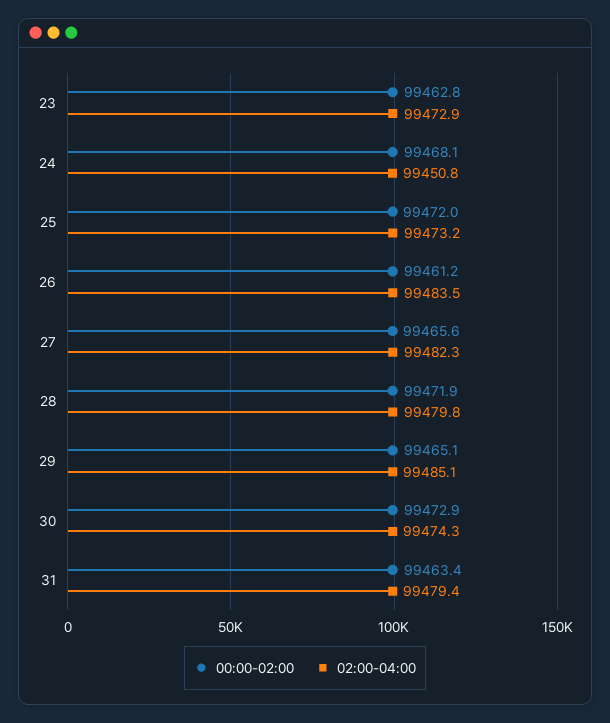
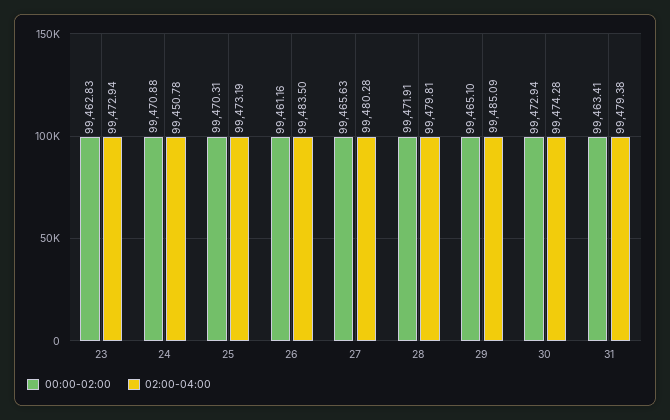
00:00-02:00, 24: 99468.1 -> 99470.88
00:00-02:00, 25: 99472 -> 99470.31
02:00-04:00, 27: 99482.3 -> 99480.28

